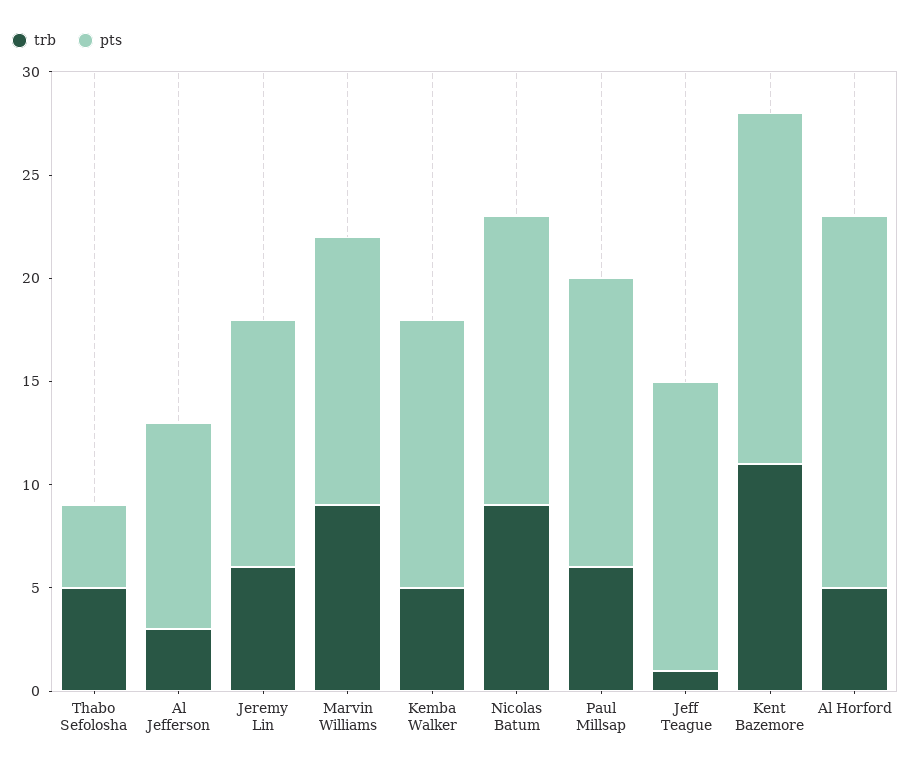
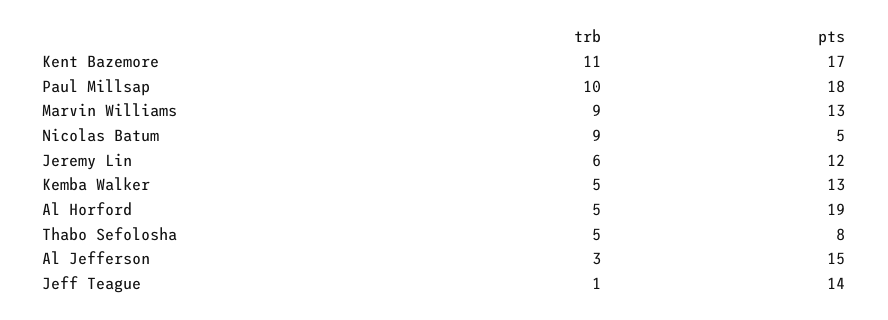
pts, Thabo Sefolosha: 4 -> 8
pts, Al Jefferson: 10 -> 15
pts, Nicolas Batum: 14 -> 5
trb, Paul Millsap: 6 -> 10
pts, Paul Millsap: 14 -> 18
pts, Al Horford: 18 -> 19

